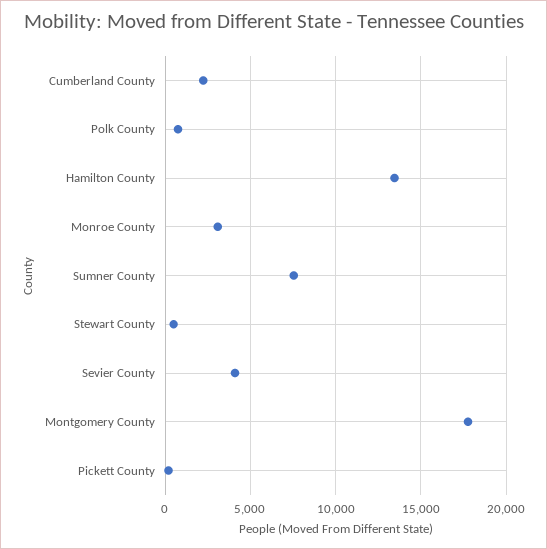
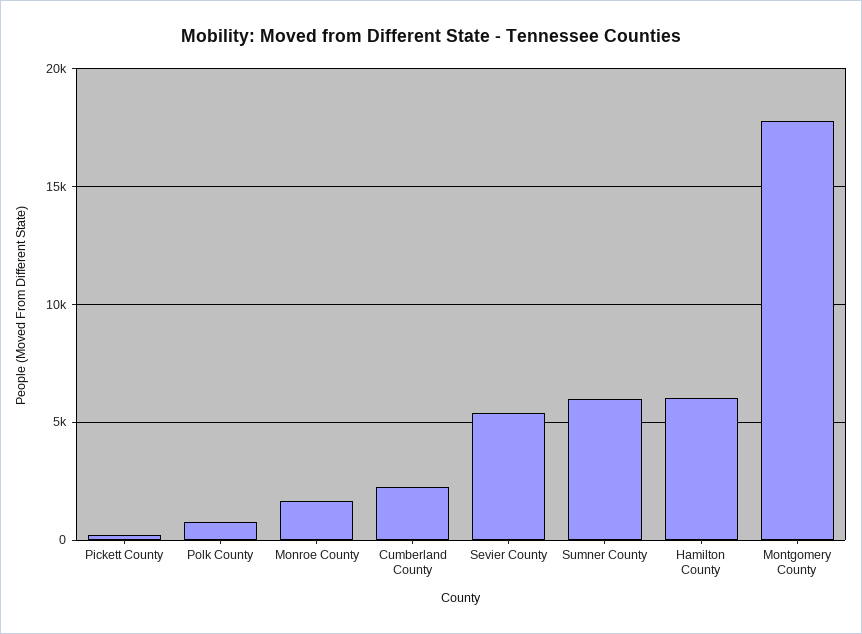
Hamilton County: 13500 -> 6000
Monroe County: 3000 -> 1500
Sumner County: 7500 -> 6000
Stewart County: 500 -> none
Sevier County: 4000 -> 5500

